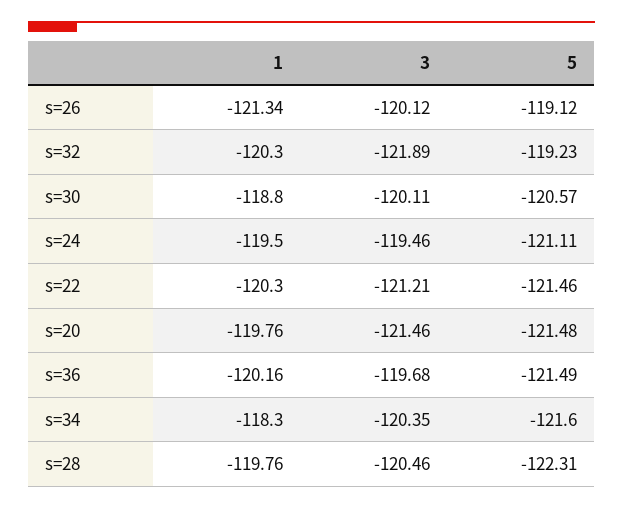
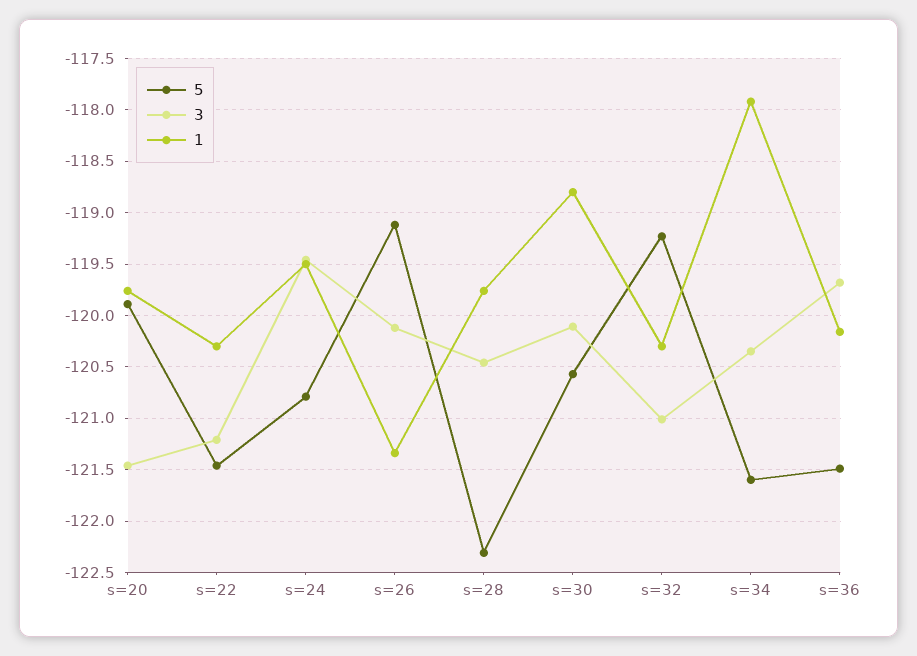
3, s=32: -121.89 -> -121
5, s=24: -121.11 -> -120.8
5, s=20: -121.48 -> -119.9
1, s=34: -118.3 -> -117.9

